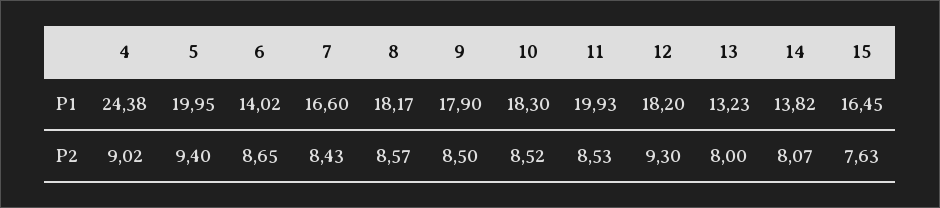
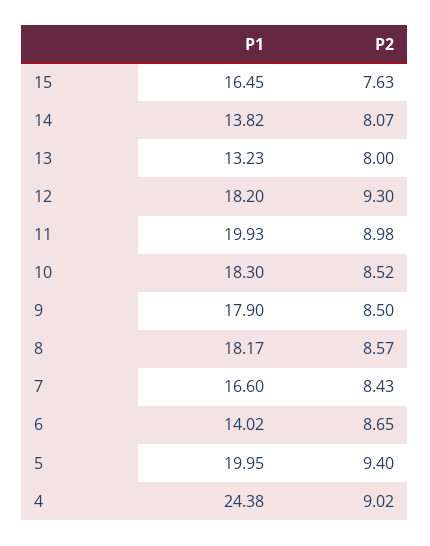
11, P2: 8.53 -> 8.98

